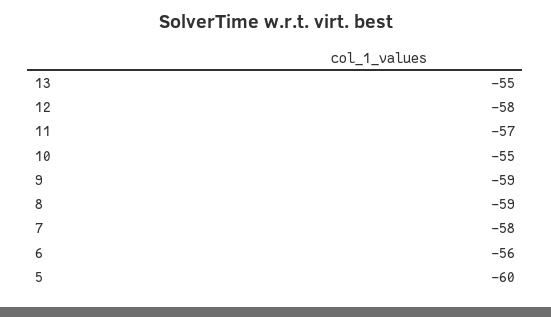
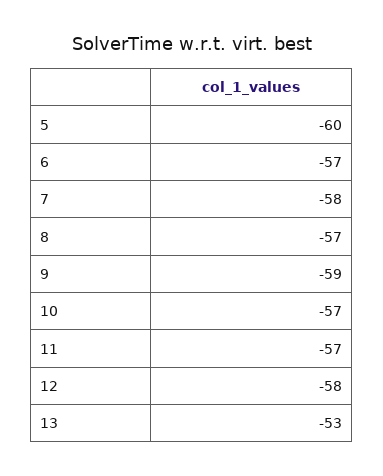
13: -55 -> -53
10: -55 -> -57
8: -59 -> -57
6: -56 -> -57

